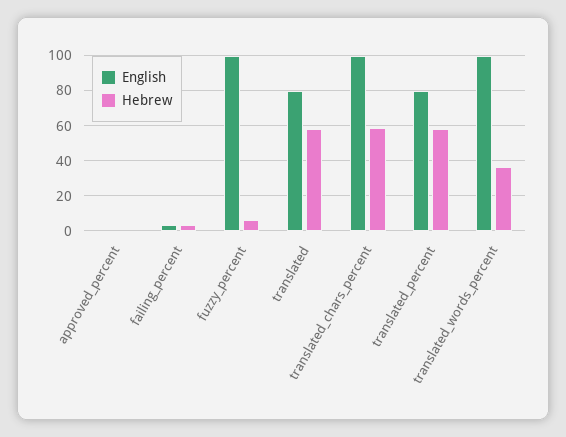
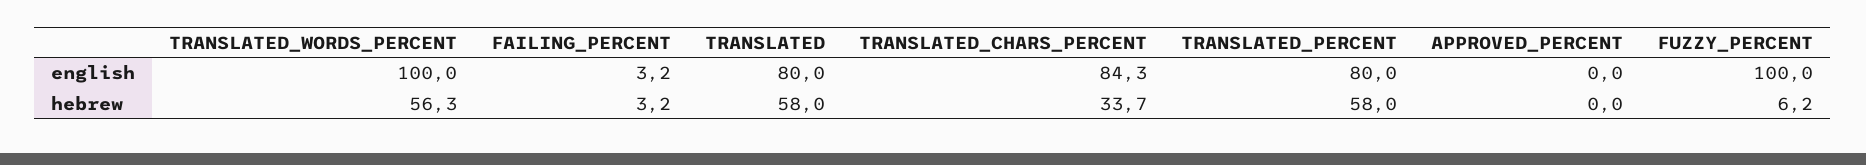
English, translated_chars_percent: 100 -> 84.3
Hebrew, translated_chars_percent: 60 -> 33.7
Hebrew, translated_words_percent: 35 -> 56.3

